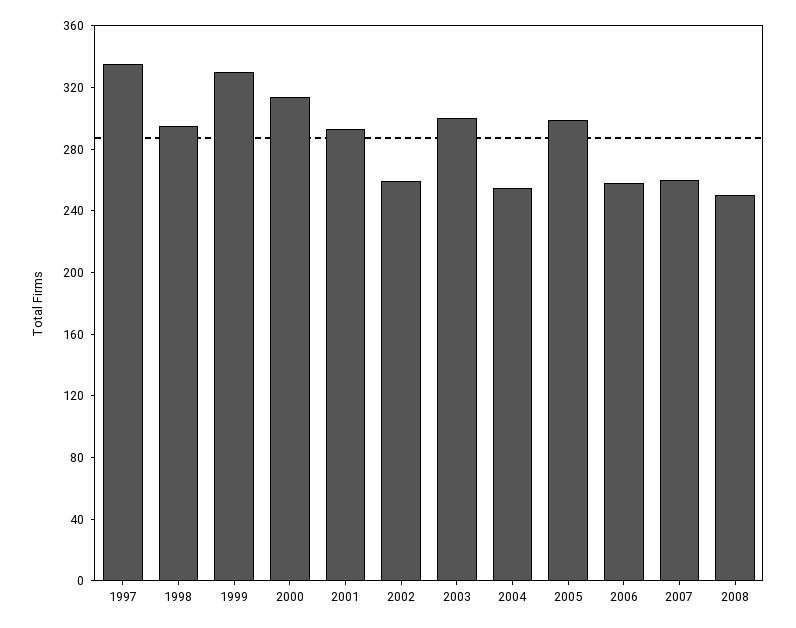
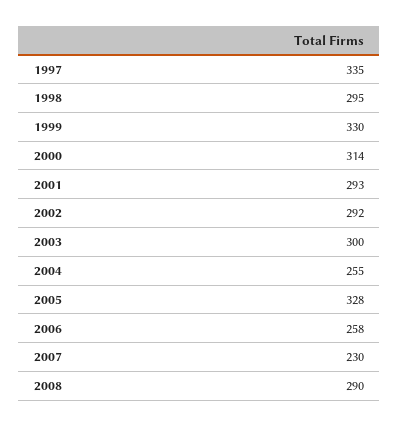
2002: 260 -> 292
2005: 300 -> 328
2007: 260 -> 230
2008: 250 -> 290

